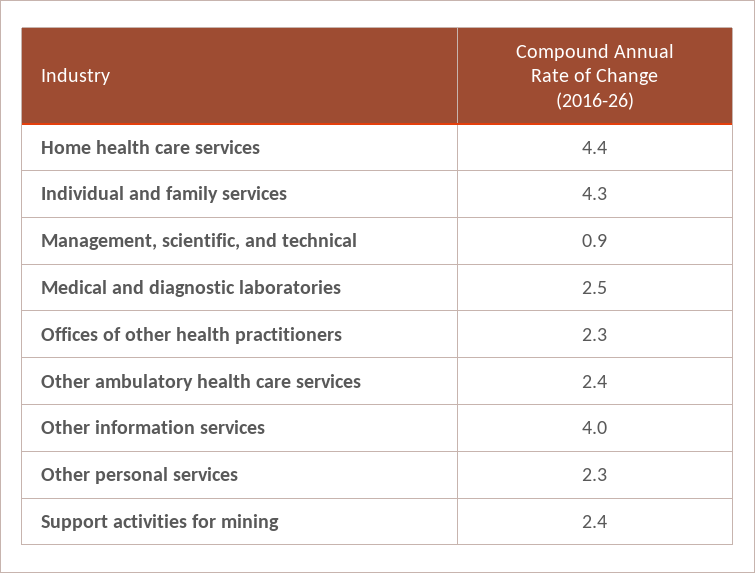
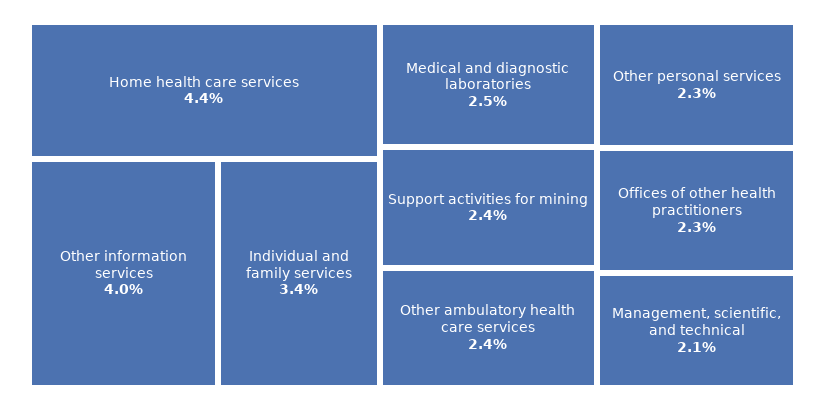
Individual and family services: 4.3 -> 3.4
Management, scientific, and technical: 0.9 -> 2.1

